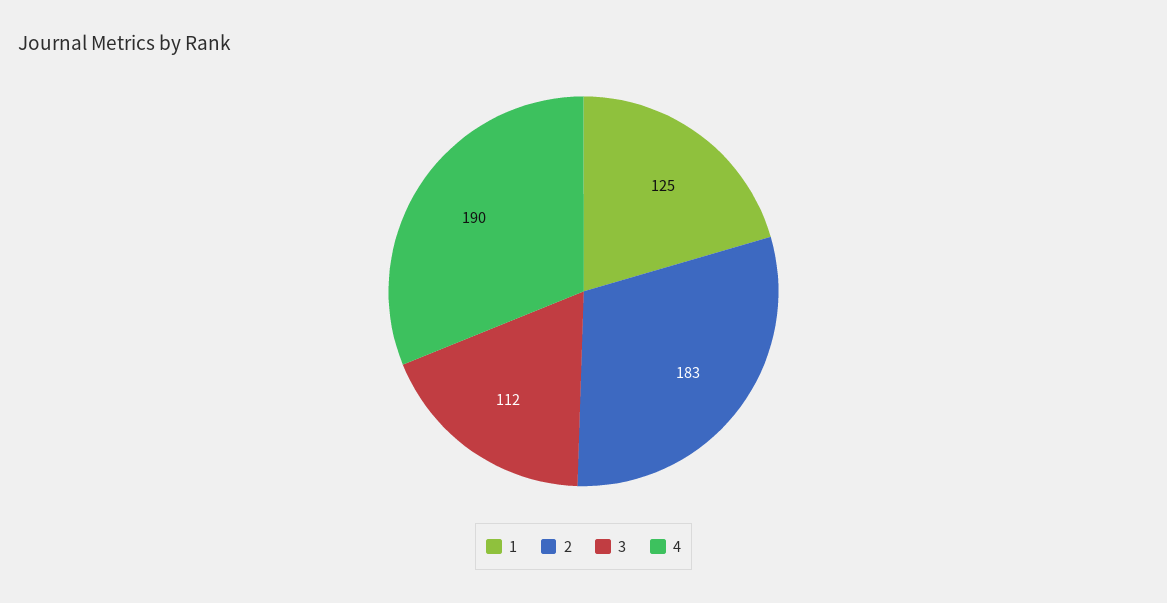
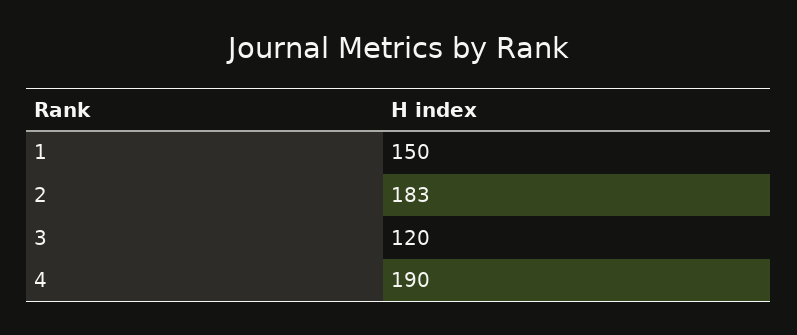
1: 125 -> 150
3: 112 -> 120

